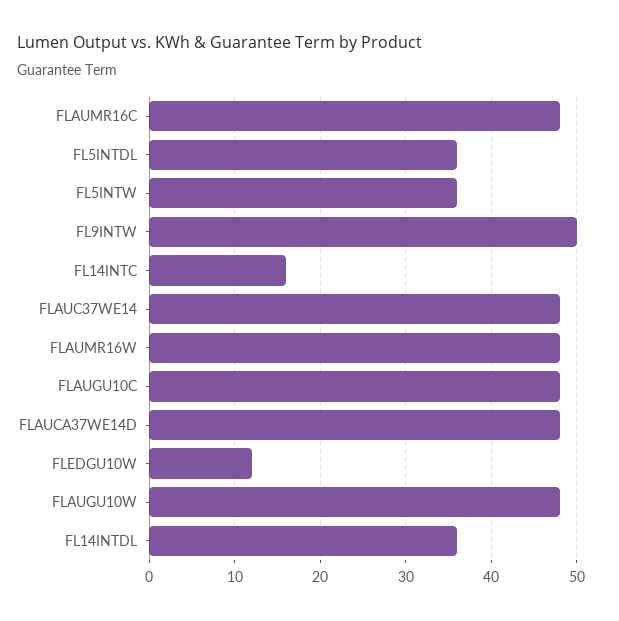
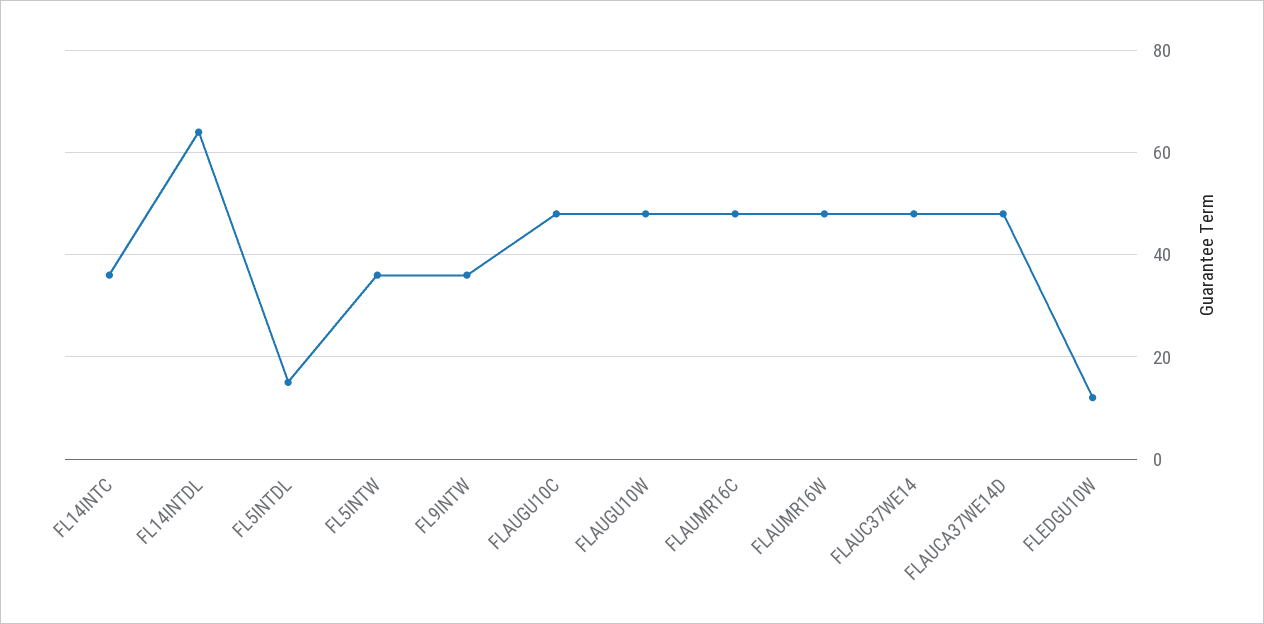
FL5INTDL: 36 -> 15
FL9INTW: 50 -> 35
FL14INTC: 16 -> 35
FL14INTDL: 36 -> 65

